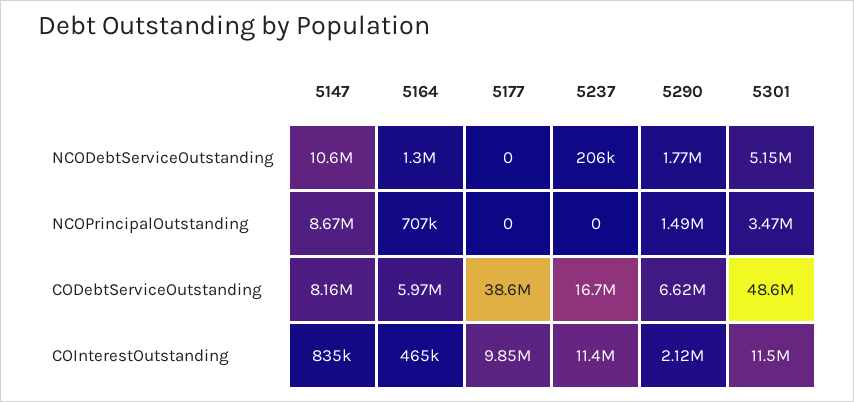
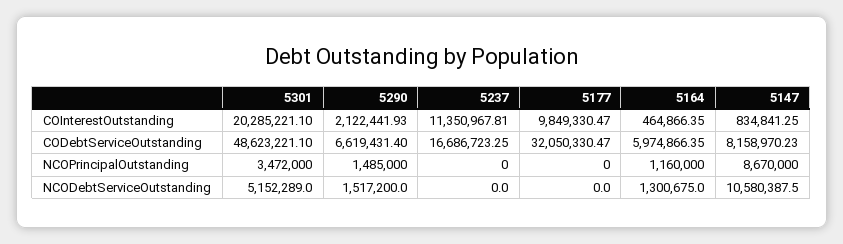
5237, NCODebtServiceOutstanding: 206000 -> 0
5290, NCODebtServiceOutstanding: 1770000 -> 1517200
5164, NCOPrincipalOutstanding: 707000 -> 1160000
5177, CODebtServiceOutstanding: 38600000 -> 32050330.47
5301, COInterestOutstanding: 11500000 -> 20285221.1

